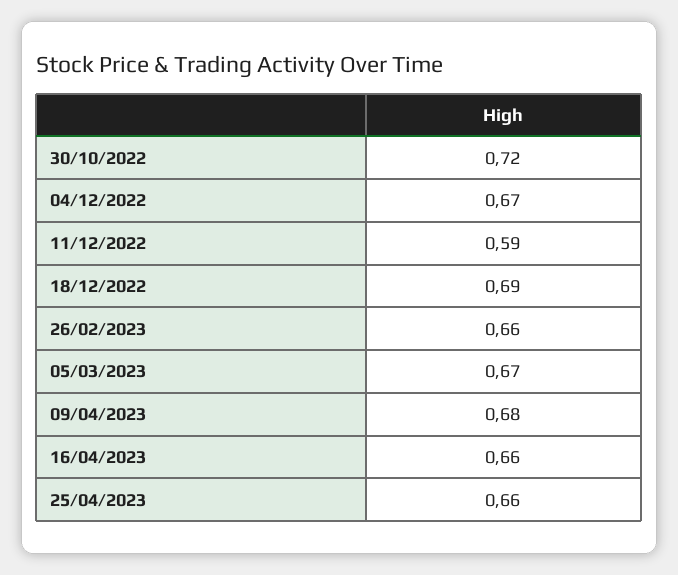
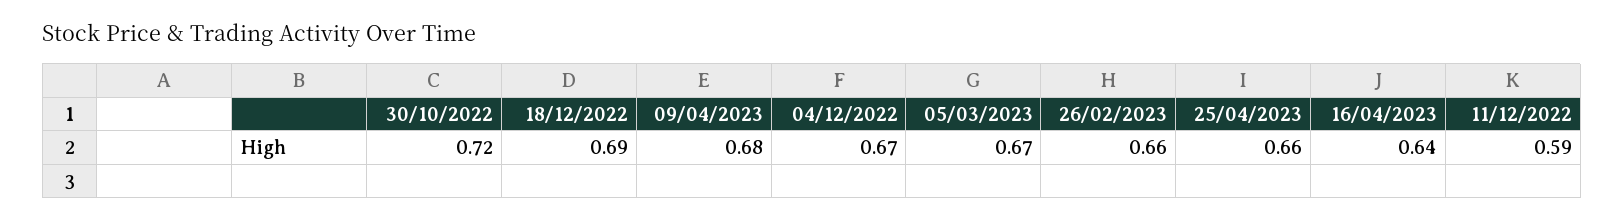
16/04/2023: 0.66 -> 0.64

